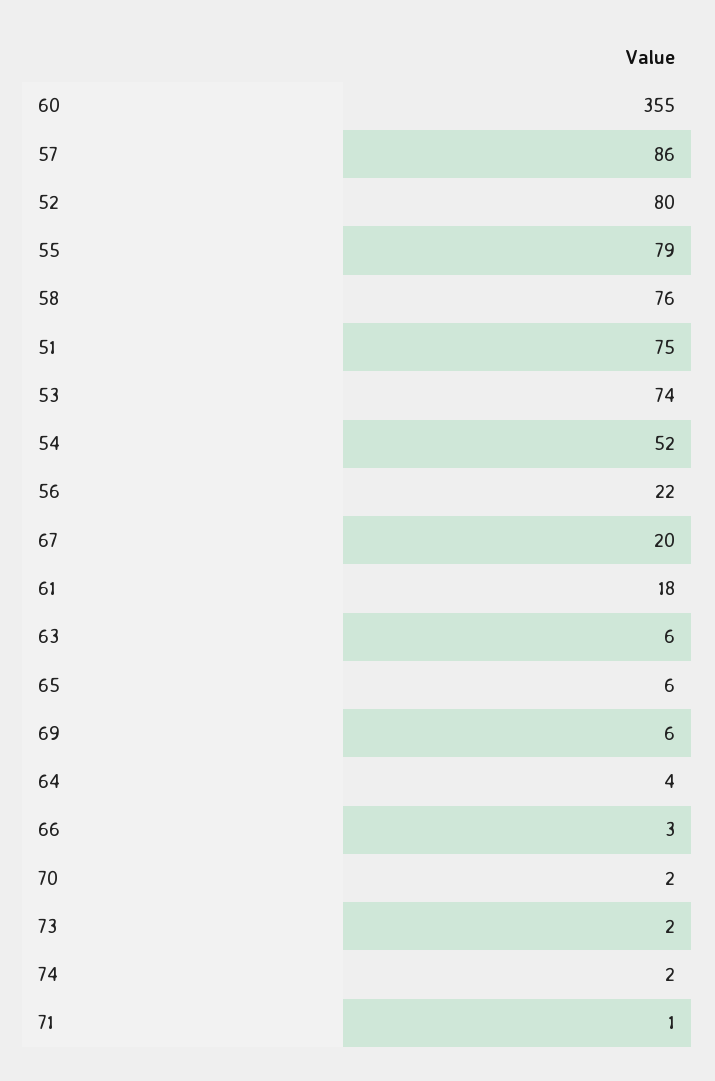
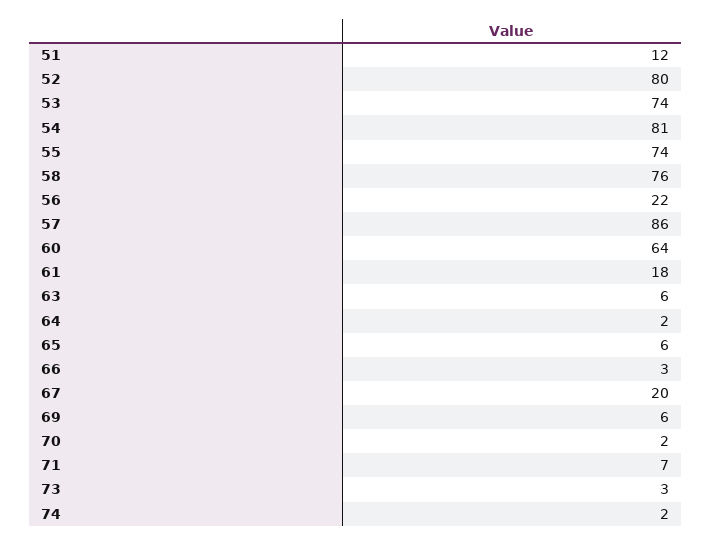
60: 355 -> 64
55: 79 -> 74
51: 75 -> 12
54: 52 -> 81
64: 4 -> 2
73: 2 -> 3
71: 1 -> 7

